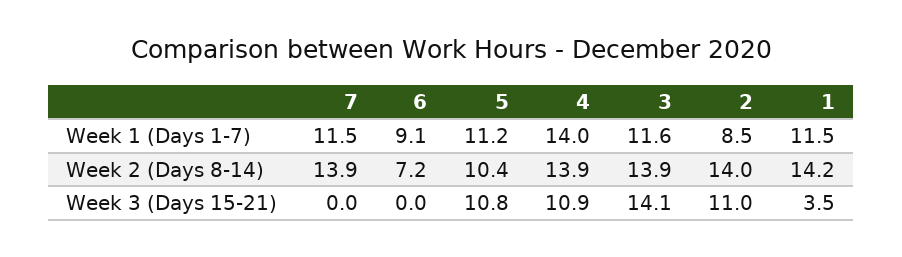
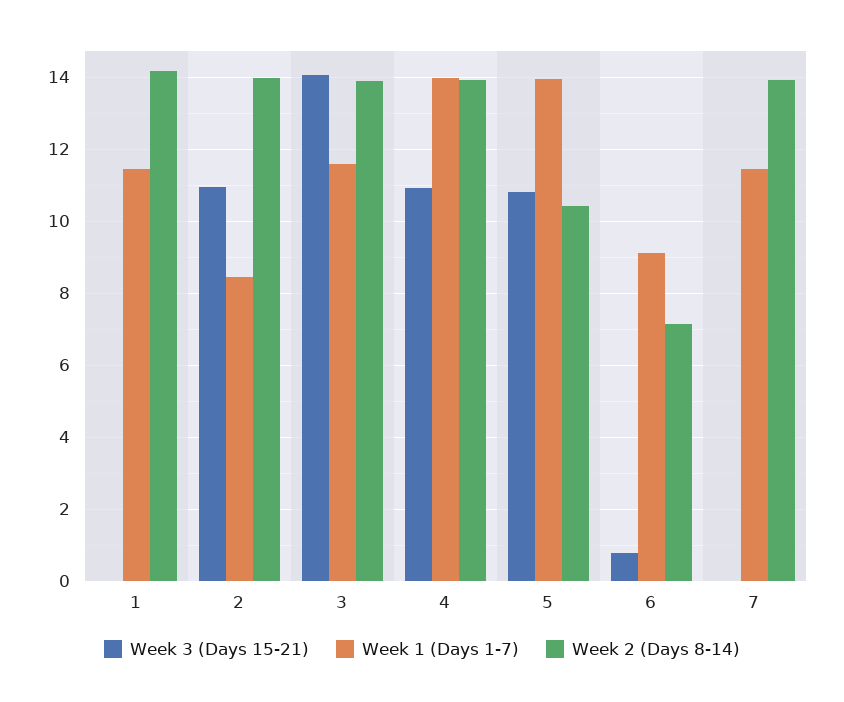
Week 1 (Days 1-7), 5: 11.2 -> 14
Week 3 (Days 15-21), 6: 0 -> 0.8
Week 3 (Days 15-21), 1: 3.5 -> 0

